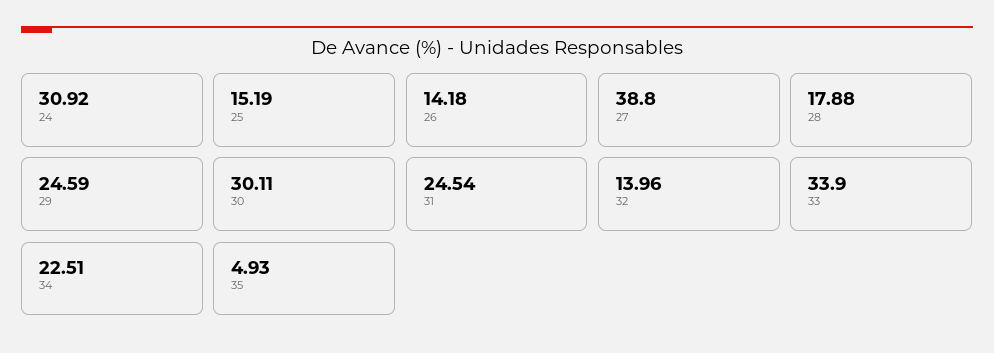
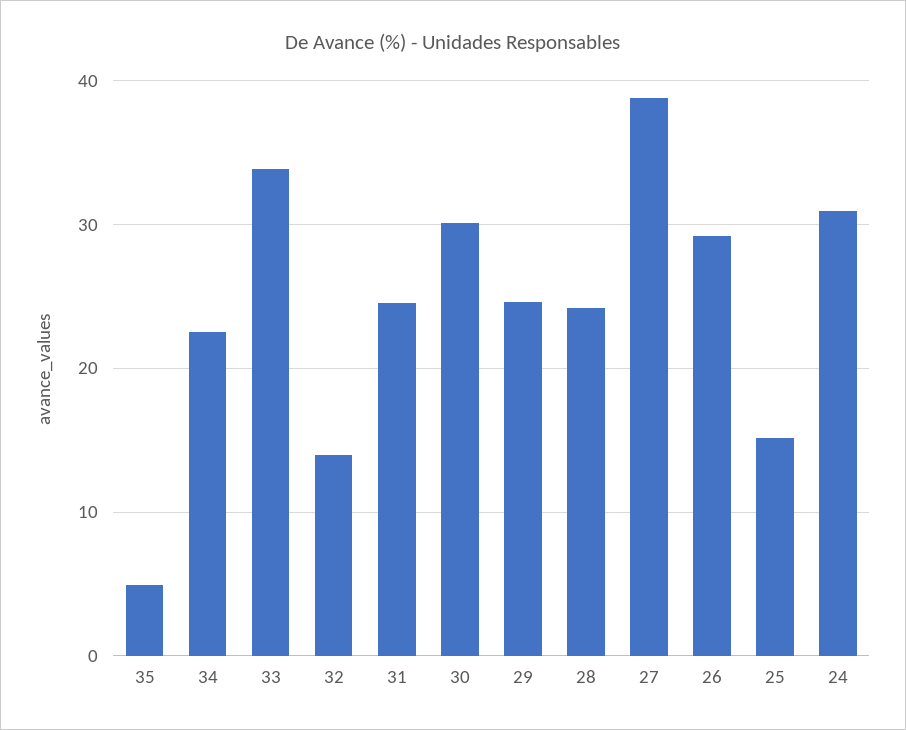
26: 14.18 -> 29
28: 17.88 -> 24

